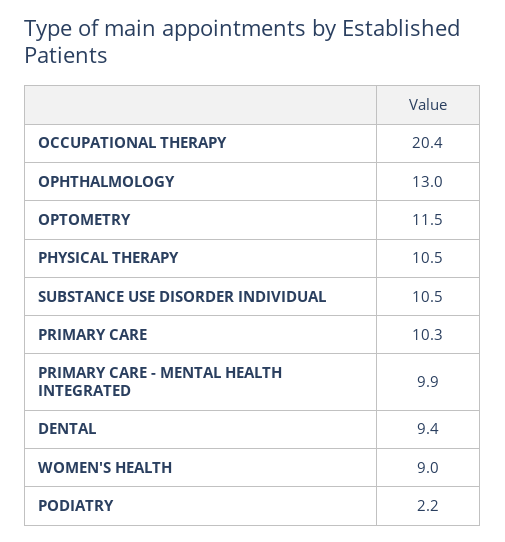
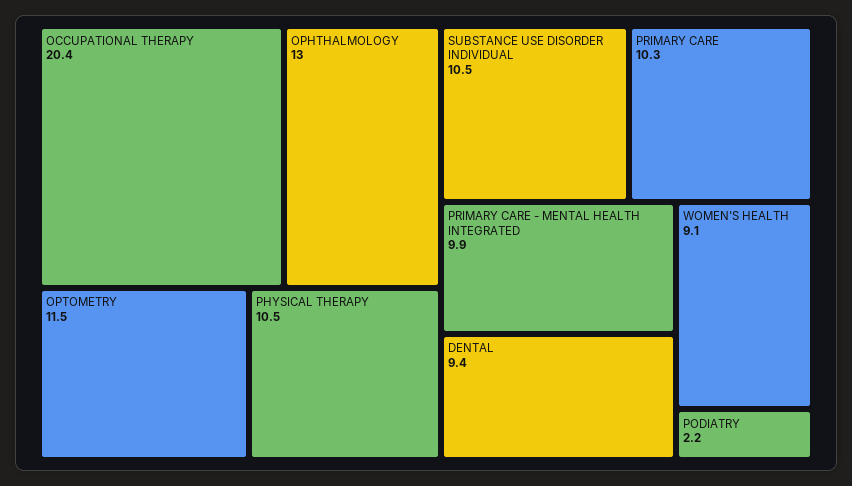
WOMEN'S HEALTH: 9 -> 9.1

